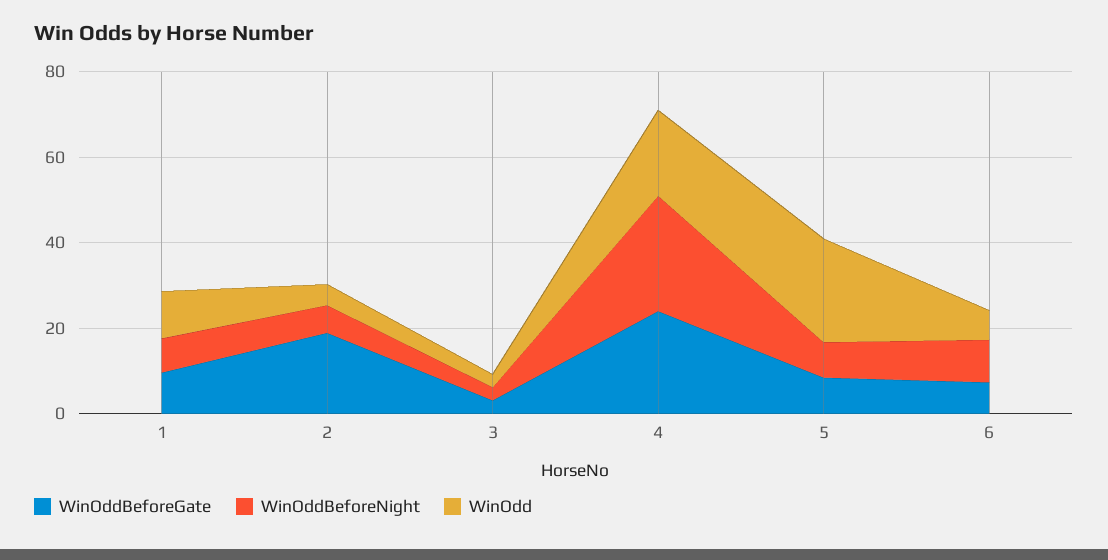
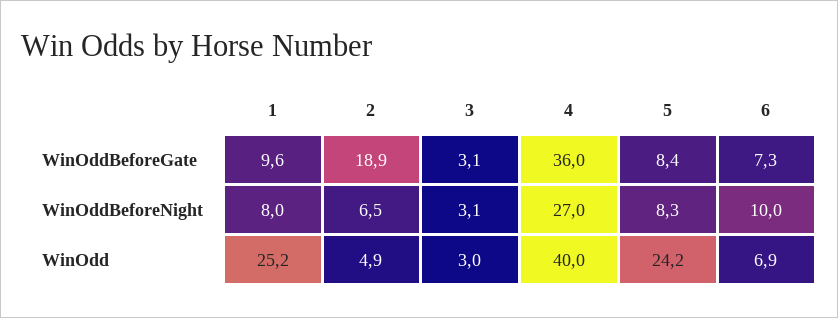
WinOdd, 1: 10 -> 25.2
WinOddBeforeGate, 4: 25 -> 36
WinOdd, 4: 20 -> 40

